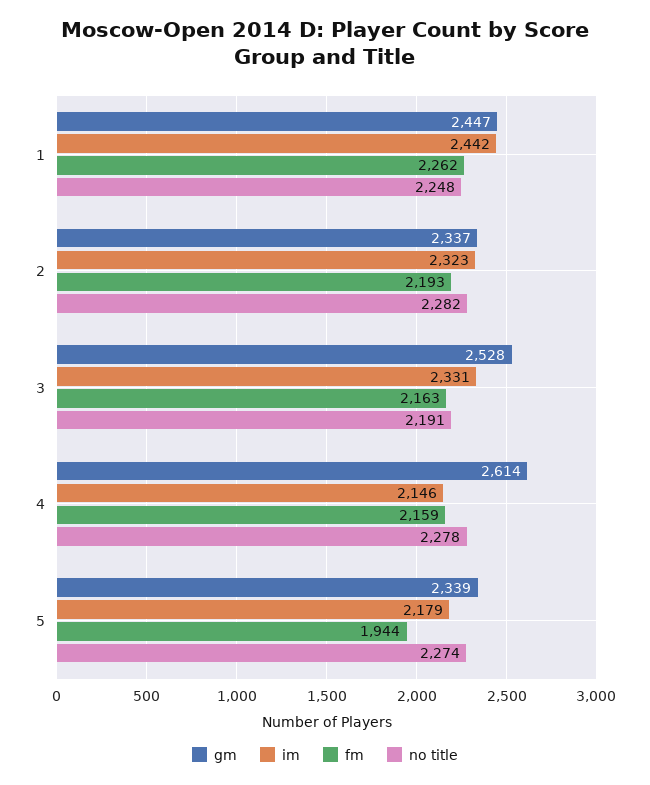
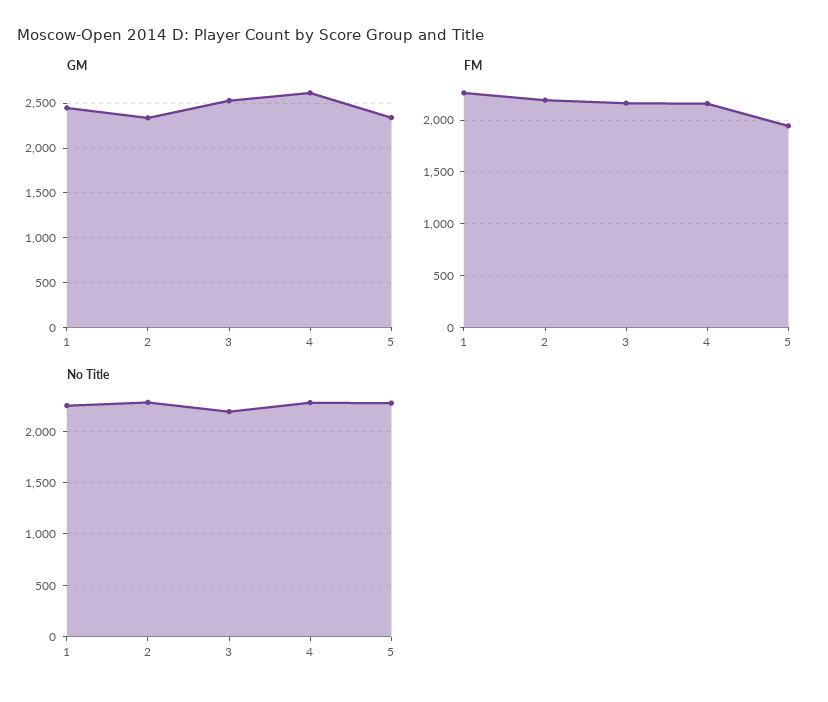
im, 1: 2442 -> none
im, 2: 2323 -> none
im, 3: 2331 -> none
im, 4: 2146 -> none
im, 5: 2179 -> none

